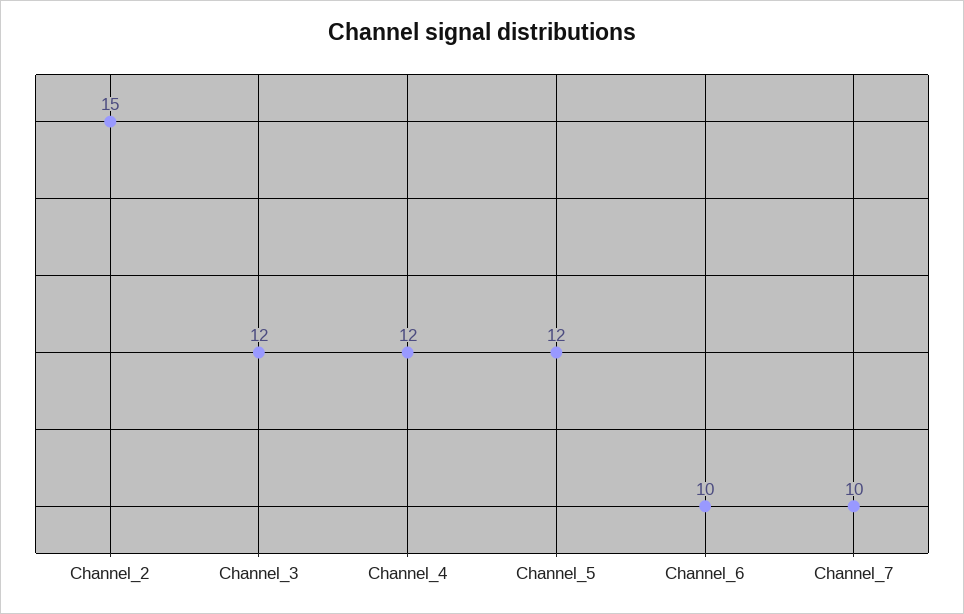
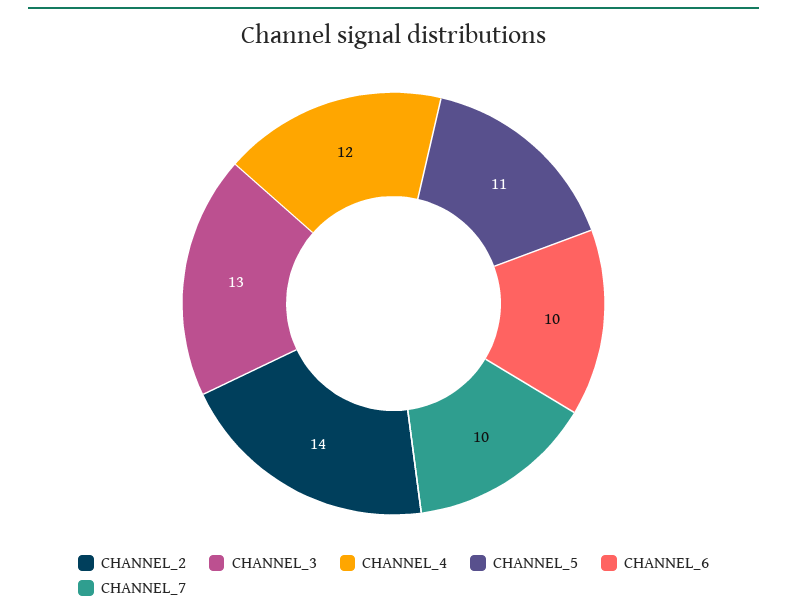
Channel_2: 15 -> 14
Channel_3: 12 -> 13
Channel_5: 12 -> 11

